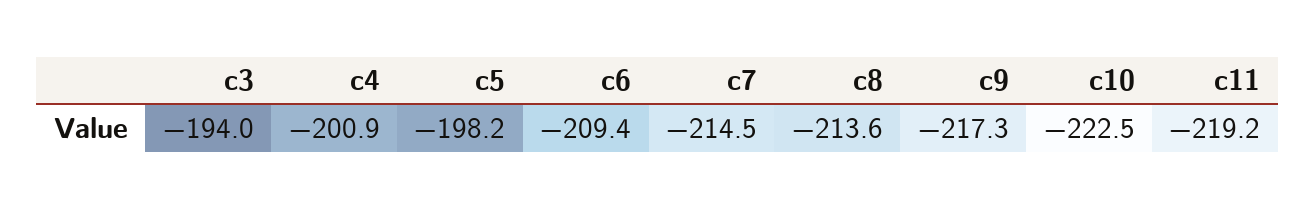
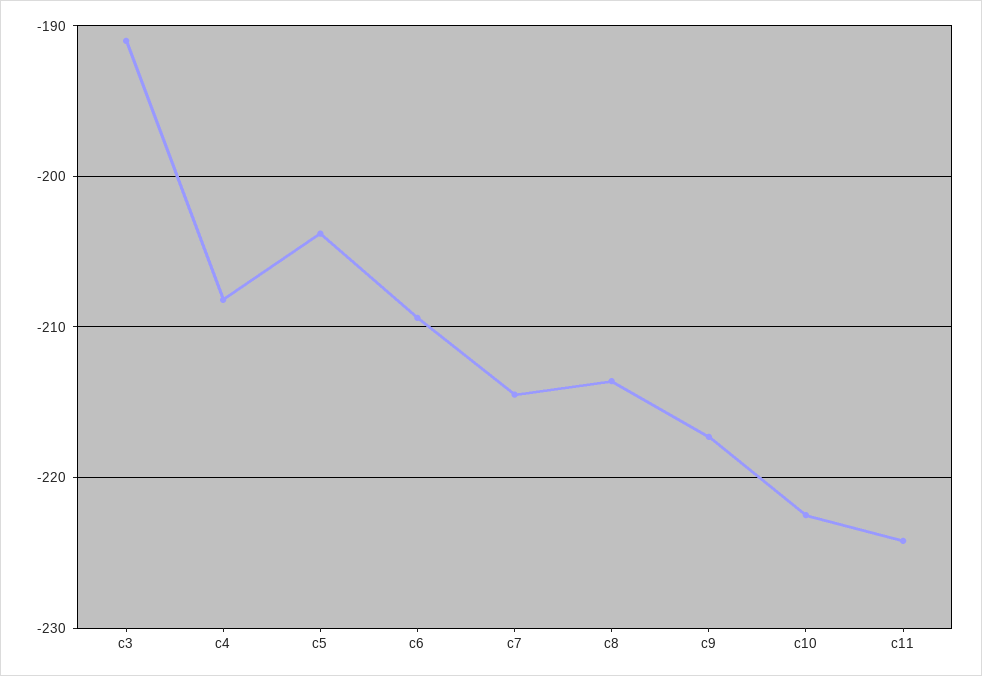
c3: -194 -> -191
c4: -200.9 -> -208
c5: -198.2 -> -204
c11: -219.2 -> -224

